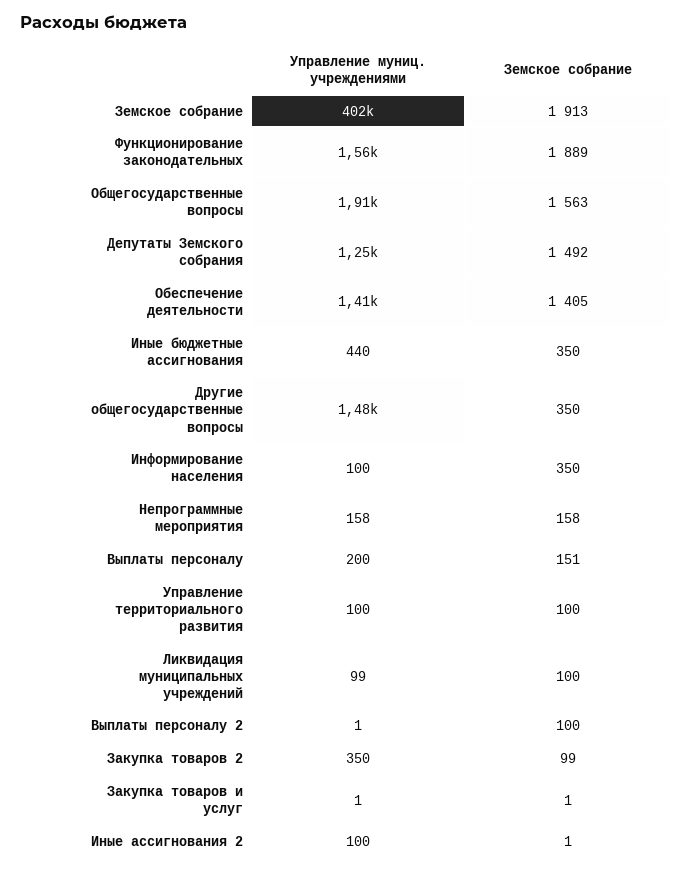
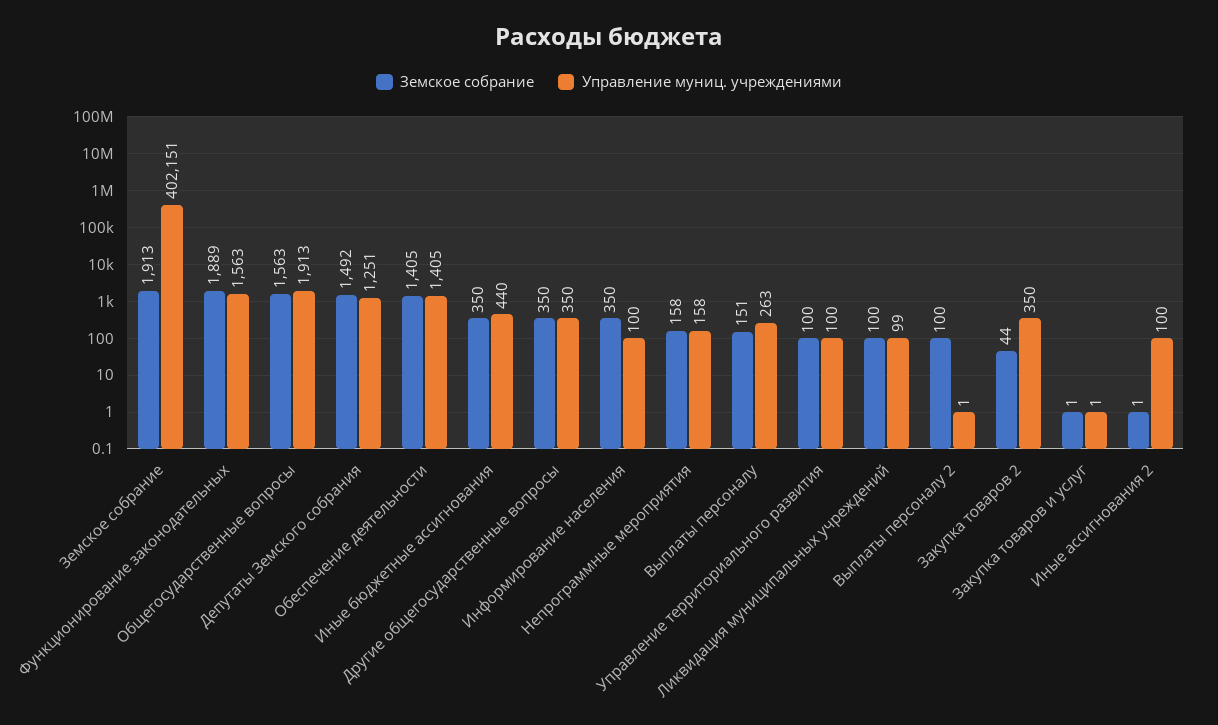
Управление муниц. учреждениями, Другие общегосударственные вопросы: 1480 -> 350
Управление муниц. учреждениями, Выплаты персоналу: 200 -> 263
Земское собрание, Закупка товаров 2: 99 -> 44

